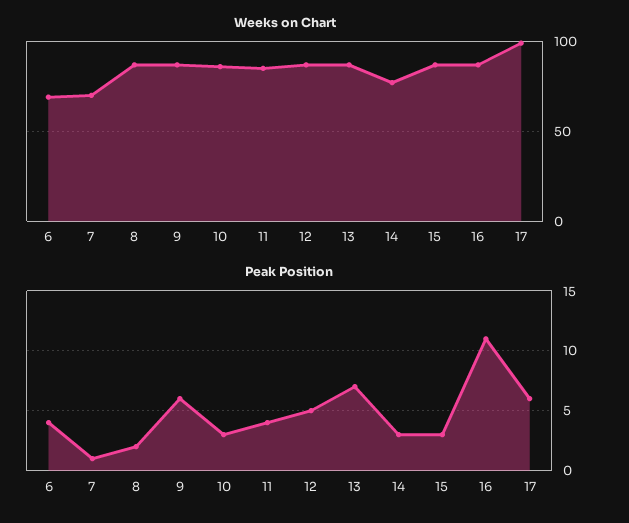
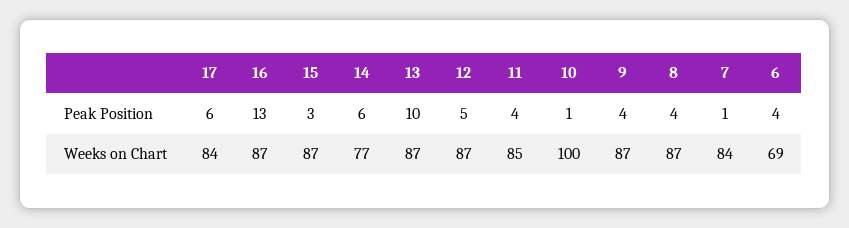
Weeks on Chart, 7: 70 -> 84
Weeks on Chart, 10: 85 -> 100
Weeks on Chart, 17: 100 -> 84
Peak Position, 8: 2 -> 4
Peak Position, 9: 6 -> 4
Peak Position, 10: 3 -> 1
Peak Position, 13: 7 -> 10
Peak Position, 14: 3 -> 6
Peak Position, 16: 11 -> 13

